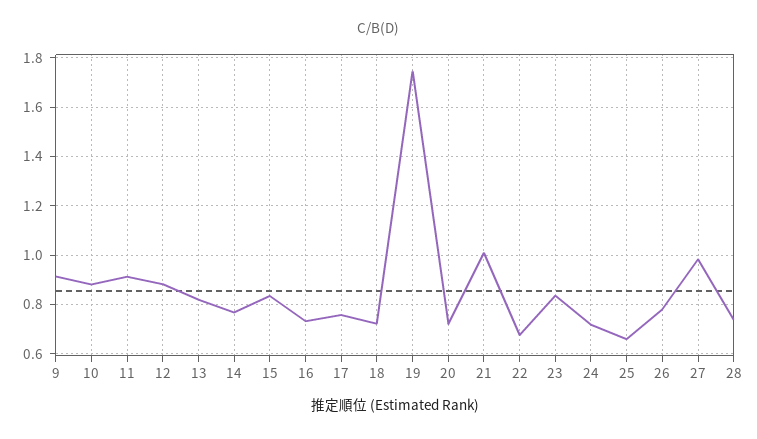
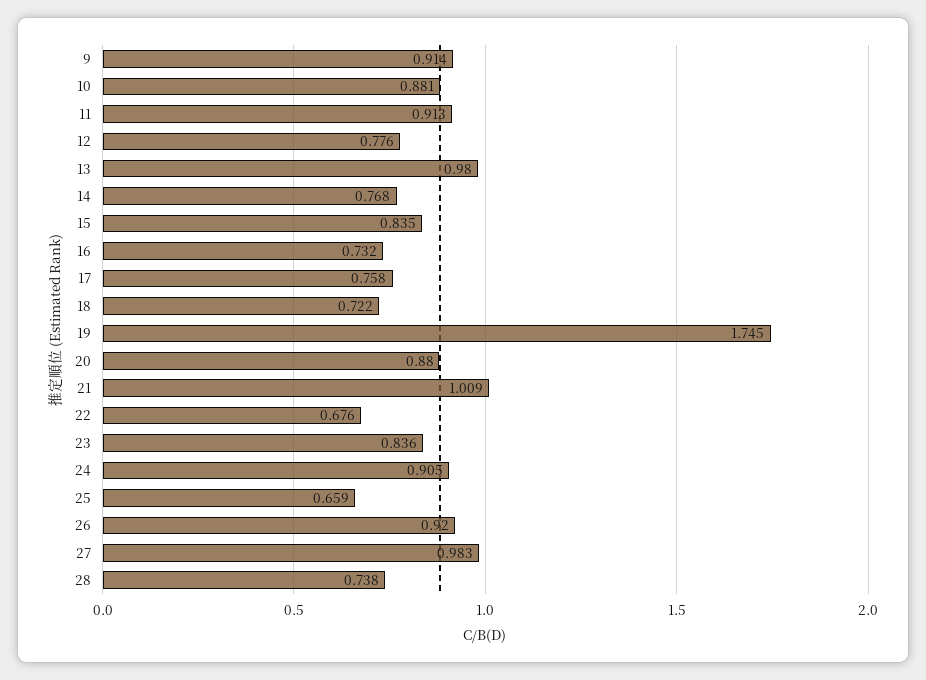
12: 0.875 -> 0.776
13: 0.825 -> 0.98
20: 0.725 -> 0.88
24: 0.725 -> 0.905
26: 0.775 -> 0.92

